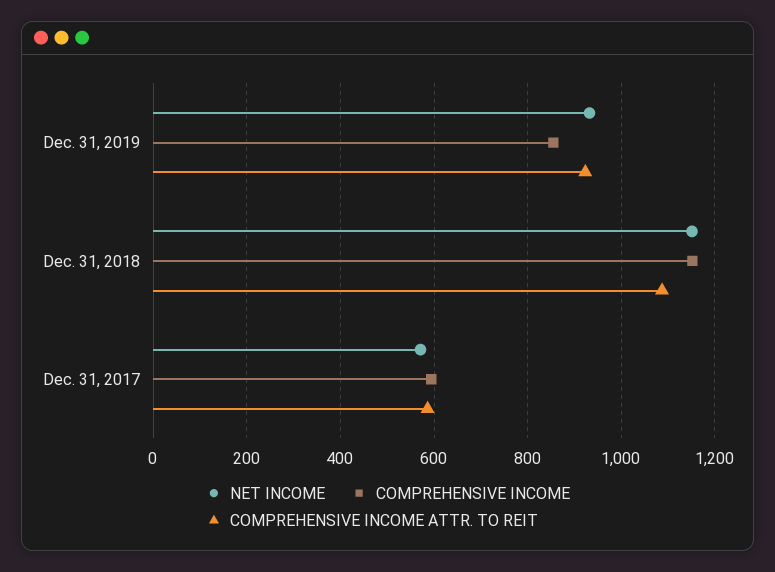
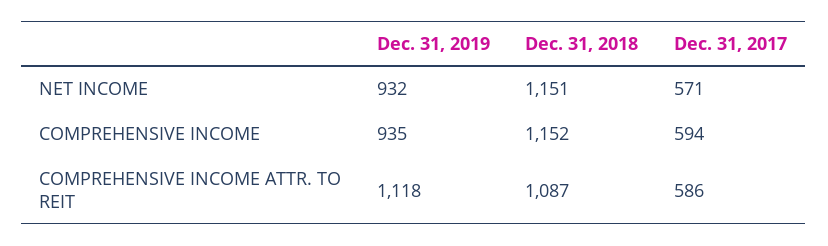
COMPREHENSIVE INCOME, Dec. 31, 2019: 860 -> 935
COMPREHENSIVE INCOME ATTR. TO REIT, Dec. 31, 2019: 920 -> 1118

